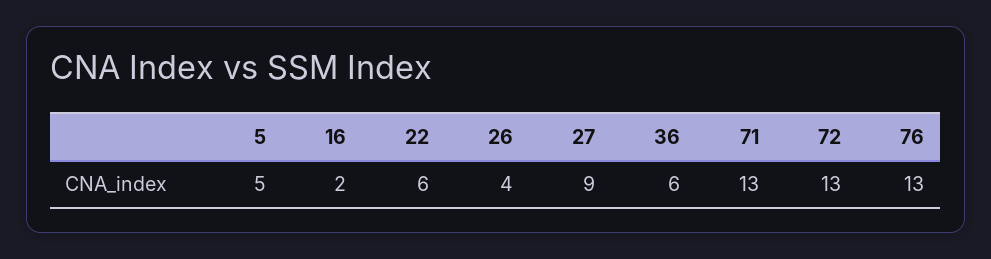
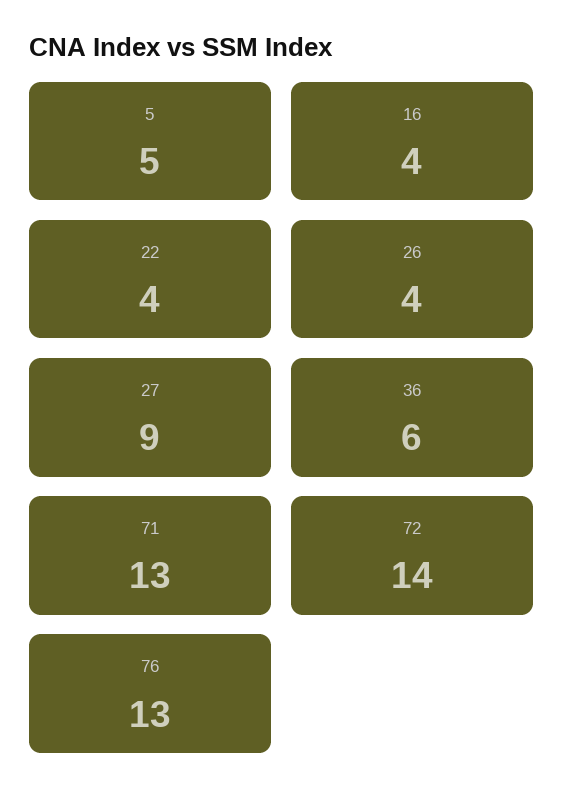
16: 2 -> 4
22: 6 -> 4
72: 13 -> 14

